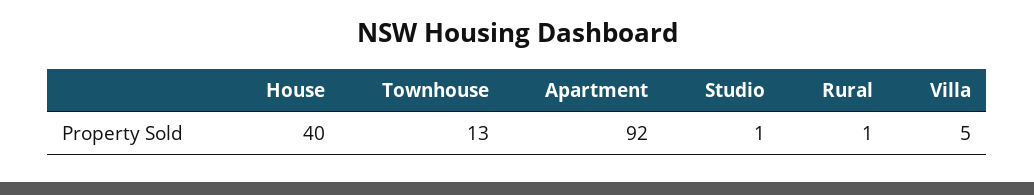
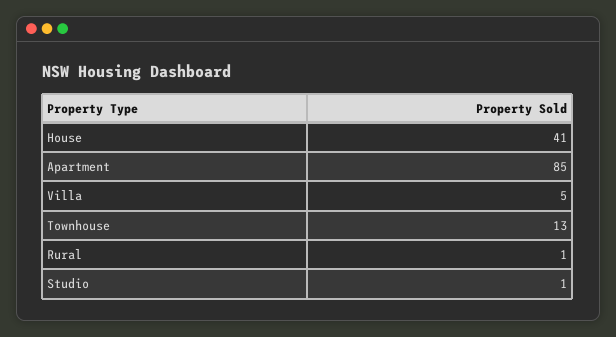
House: 40 -> 41
Apartment: 92 -> 85

